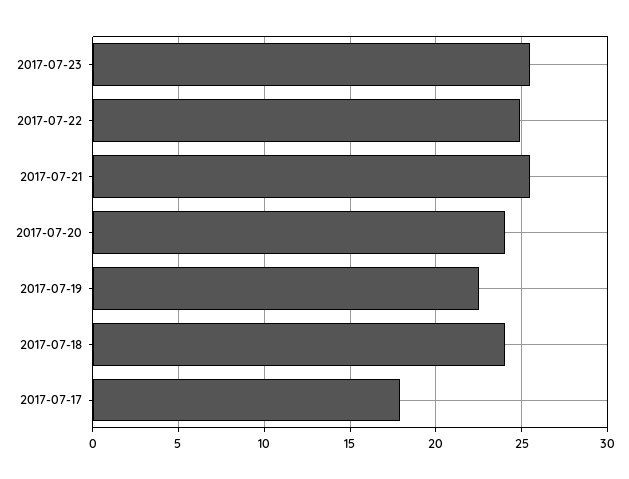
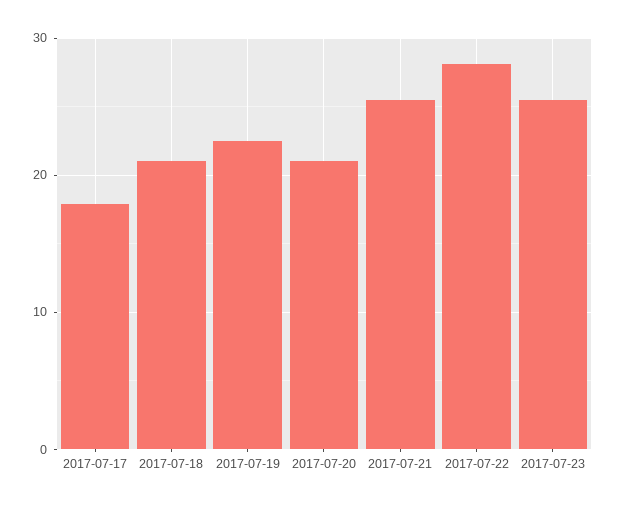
2017-07-22: 25 -> 28
2017-07-20: 24 -> 21
2017-07-18: 24 -> 21

